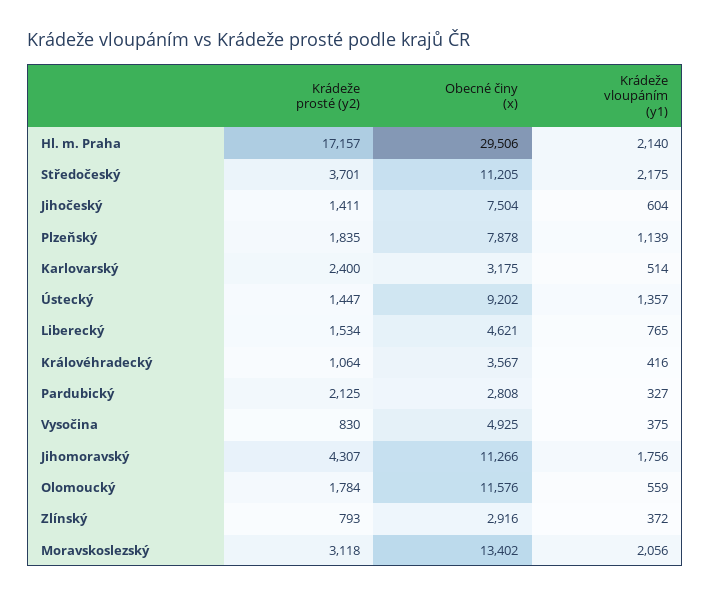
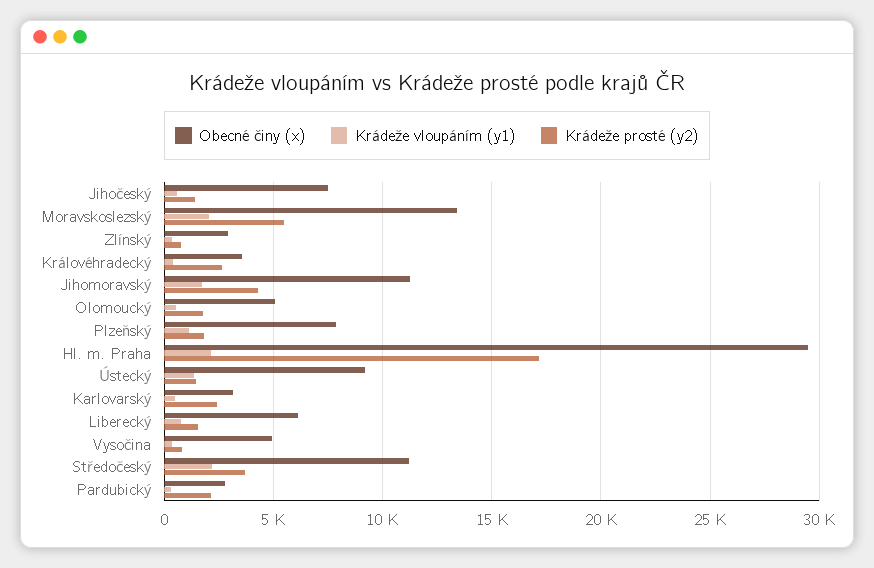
Obecné činy (x), Liberecký: 4621 -> 6000
Krádeže prosté (y2), Královéhradecký: 1064 -> 2500
Obecné činy (x), Olomoucký: 11576 -> 5000
Krádeže prosté (y2), Moravskoslezský: 3118 -> 5500

